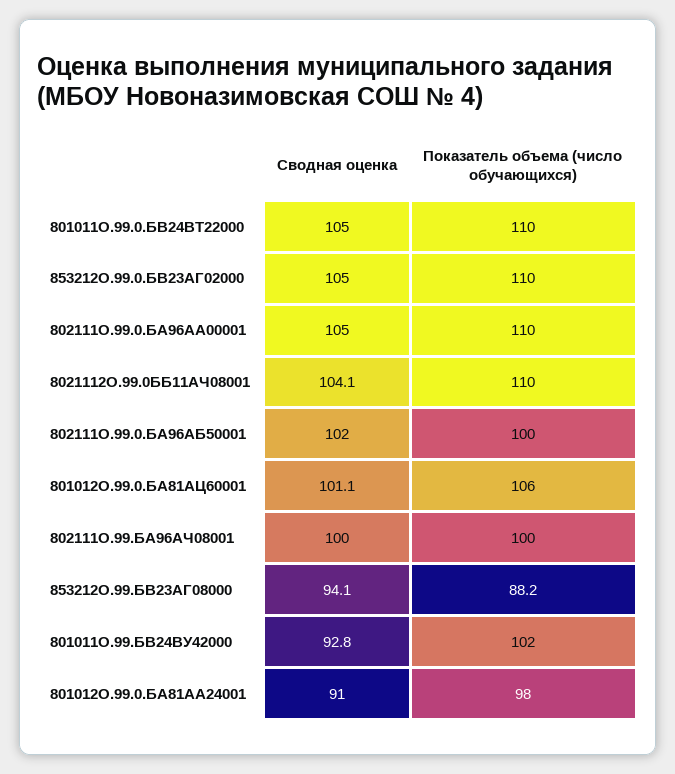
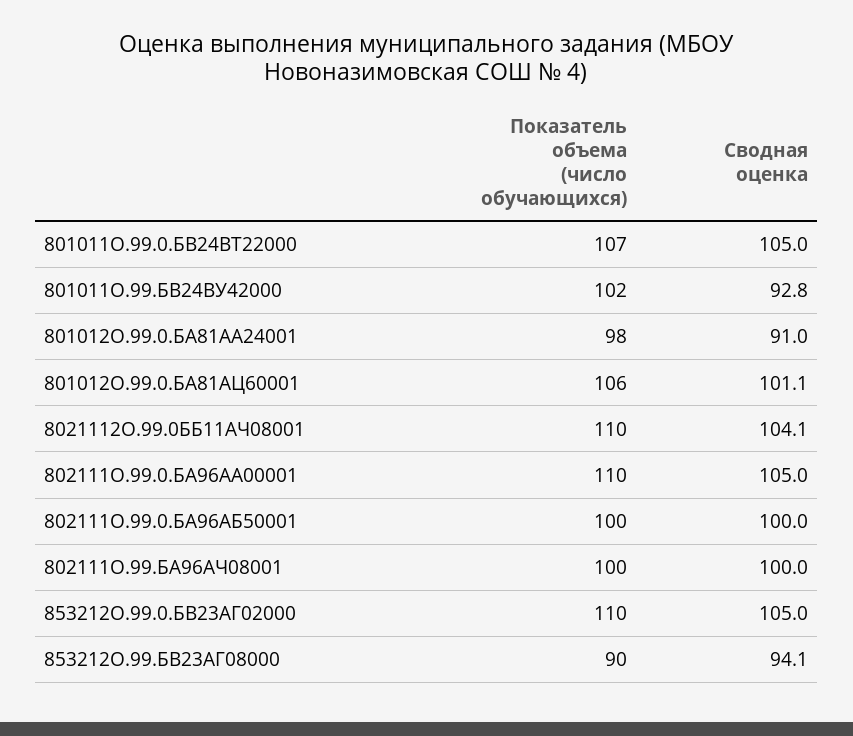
Показатель объема (число обучающихся), 801011О.99.0.БВ24ВТ22000: 110 -> 107
Сводная оценка, 802111О.99.0.БА96АБ50001: 102 -> 100
Показатель объема (число обучающихся), 853212О.99.БВ23АГ08000: 88.2 -> 90

